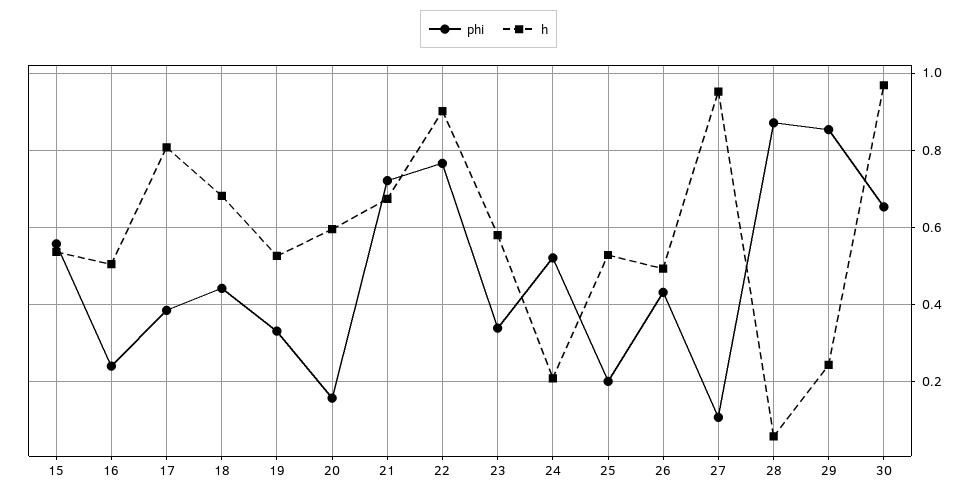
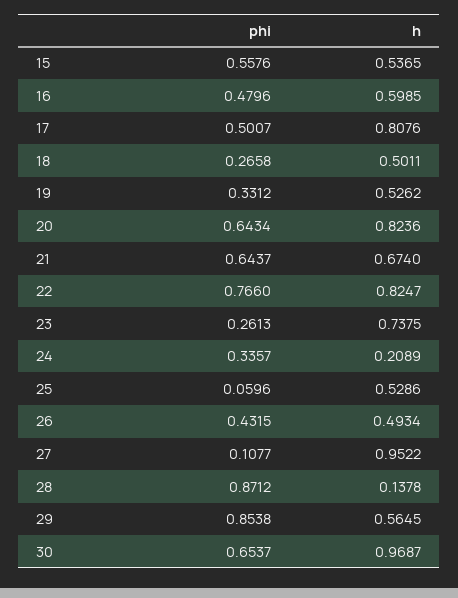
phi, 16: 0.24 -> 0.4796
h, 16: 0.5 -> 0.5985
phi, 17: 0.38 -> 0.5007
phi, 18: 0.44 -> 0.2658
h, 18: 0.68 -> 0.5011
phi, 20: 0.16 -> 0.6434
h, 20: 0.6 -> 0.8236
phi, 21: 0.72 -> 0.6437
h, 22: 0.9 -> 0.8247
phi, 23: 0.34 -> 0.2613
h, 23: 0.58 -> 0.7375
phi, 24: 0.52 -> 0.3357
phi, 25: 0.2 -> 0.0596
h, 28: 0.06 -> 0.1378
h, 29: 0.24 -> 0.5645

